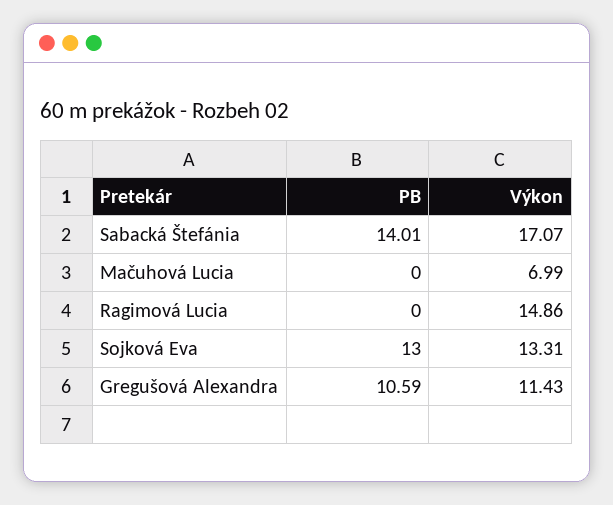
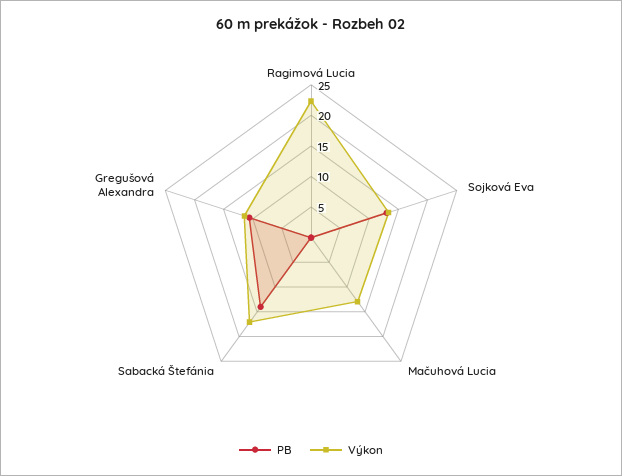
Výkon, Mačuhová Lucia: 6.99 -> 12.5
Výkon, Ragimová Lucia: 14.86 -> 22.5

